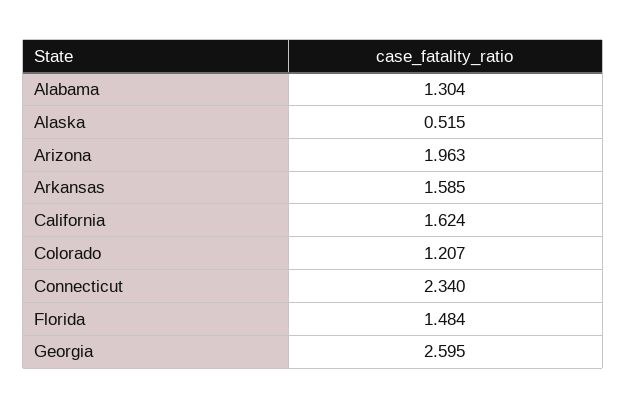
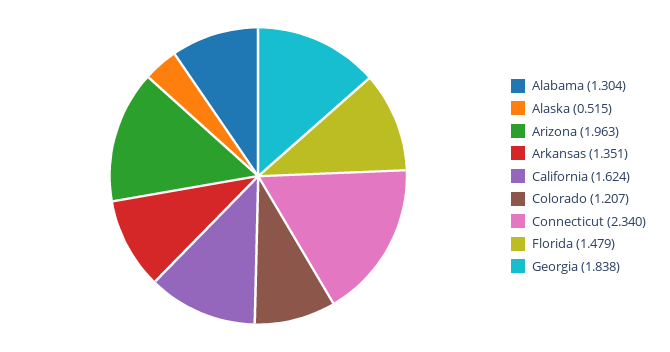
Arkansas: 1.585 -> 1.351
Florida: 1.484 -> 1.479
Georgia: 2.595 -> 1.838

